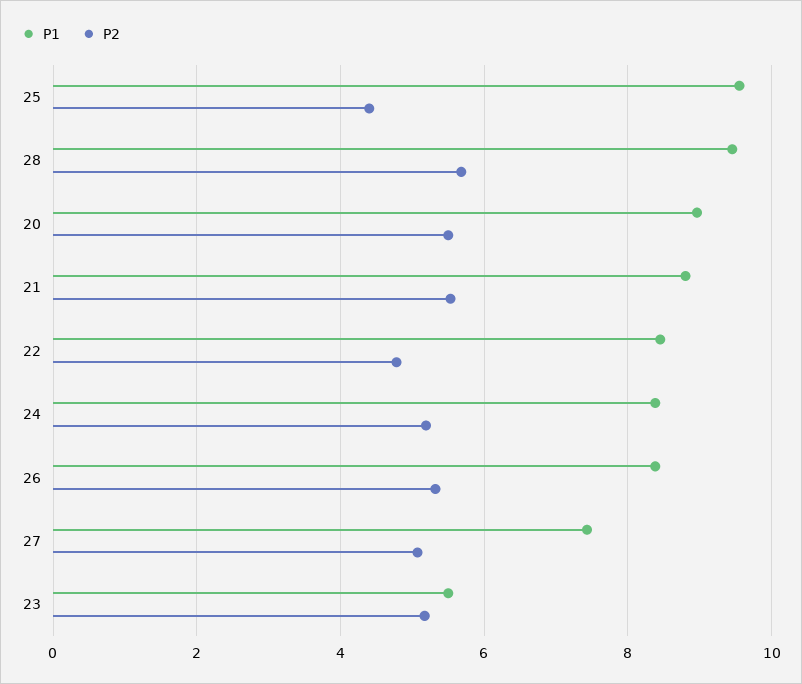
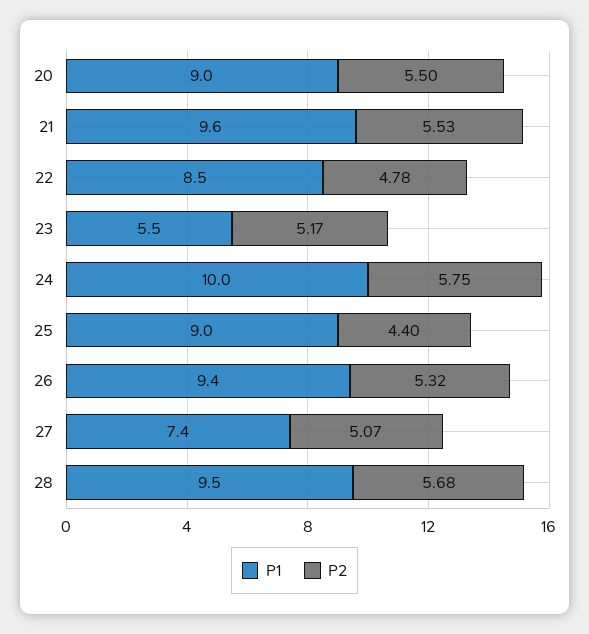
P1, 25: 9.6 -> 9
P1, 21: 8.8 -> 9.6
P1, 24: 8.4 -> 10
P2, 24: 5.2 -> 5.75
P1, 26: 8.4 -> 9.4

